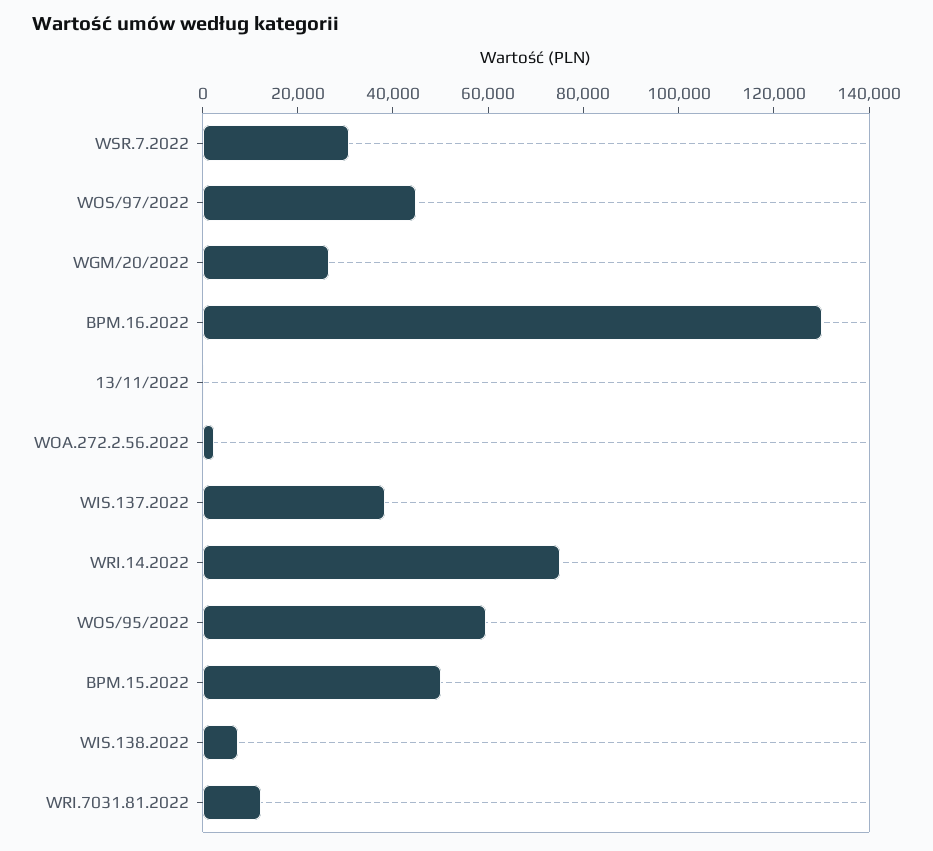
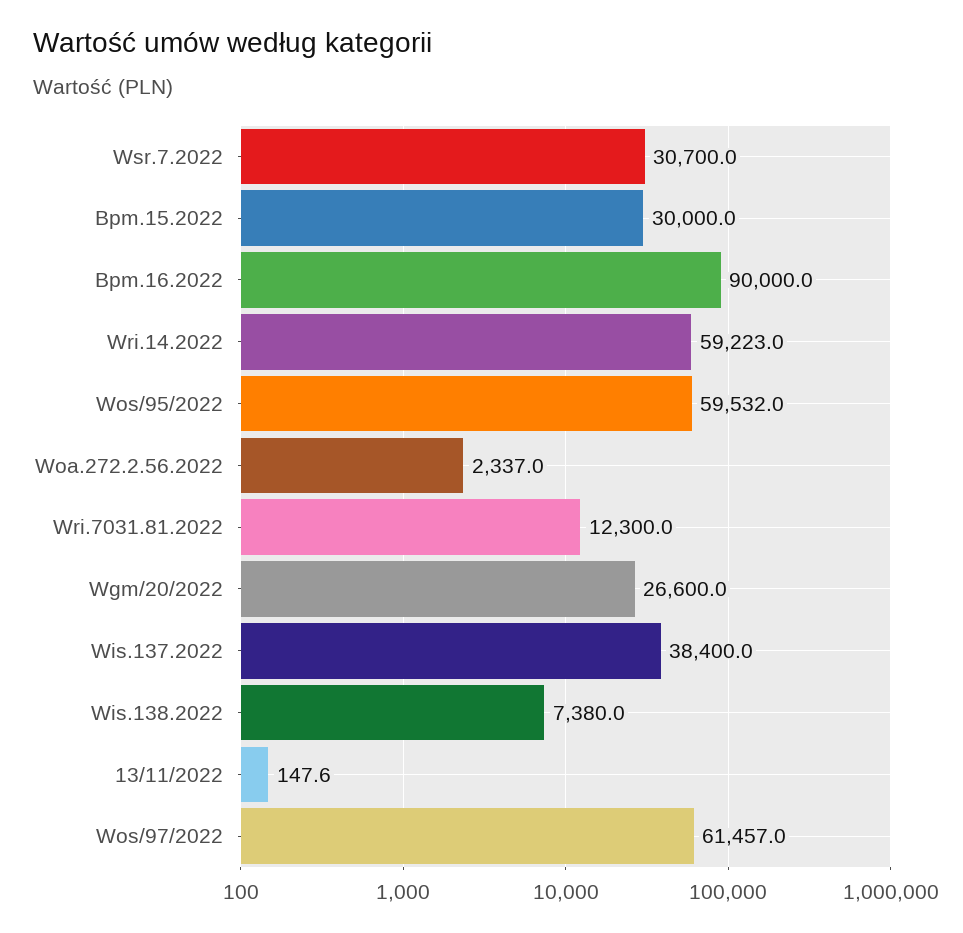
WOS/97/2022: 45000 -> 61457
BPM.16.2022: 130000 -> 90000
WRI.14.2022: 75000 -> 59223
BPM.15.2022: 50000 -> 30000

